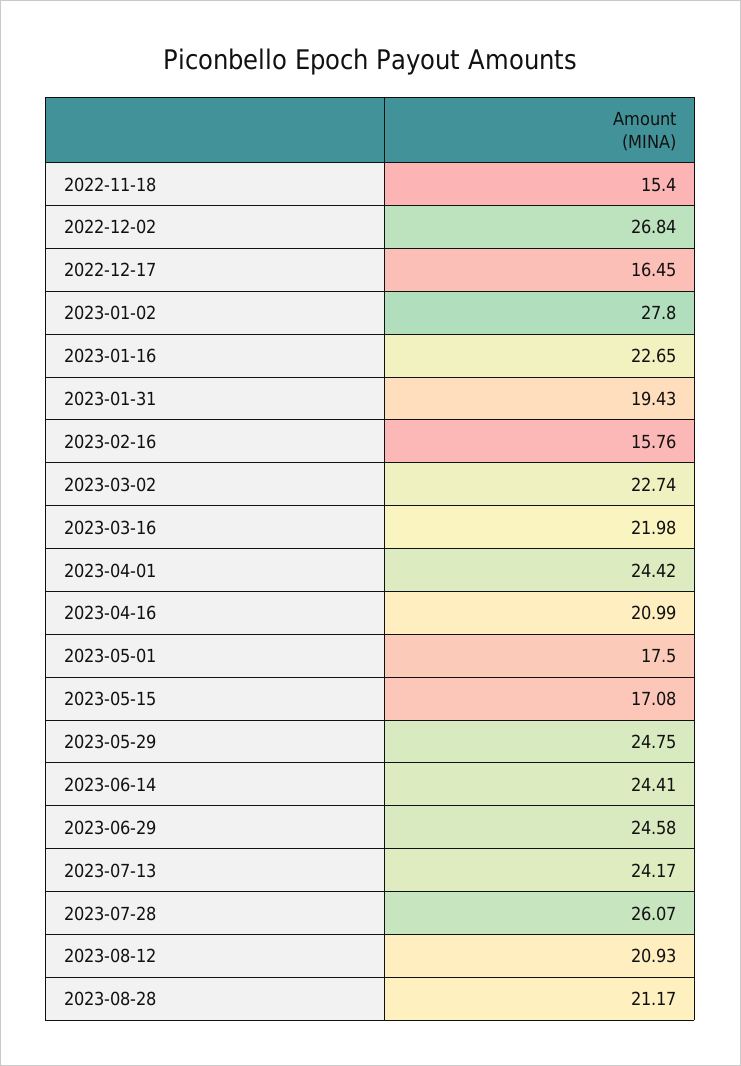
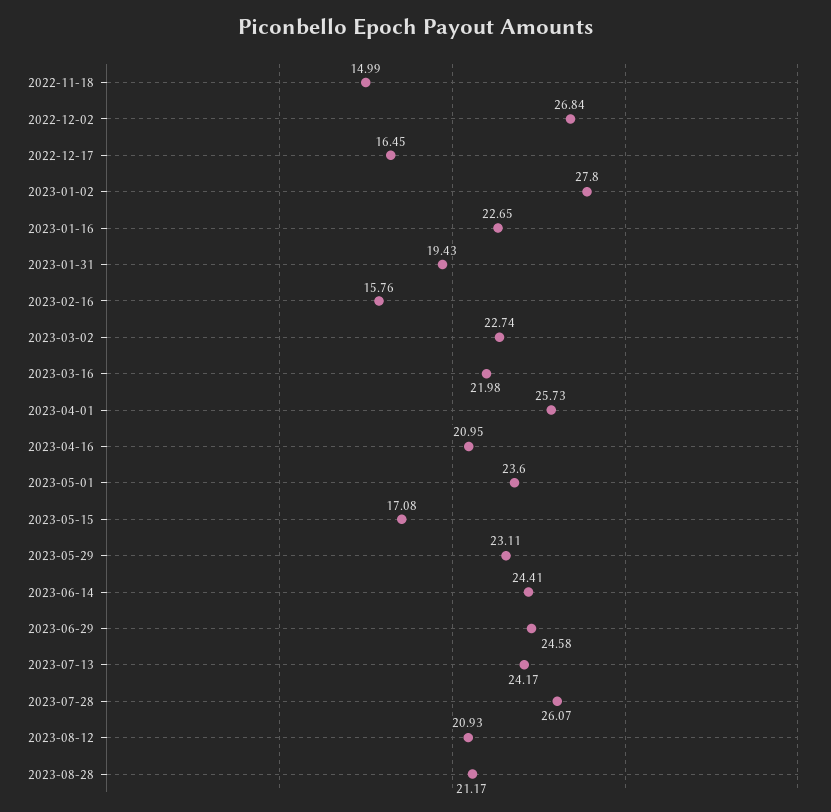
2022-11-18: 15.4 -> 14.99
2023-04-01: 24.42 -> 25.73
2023-04-16: 20.99 -> 20.95
2023-05-01: 17.5 -> 23.6
2023-05-29: 24.75 -> 23.11

